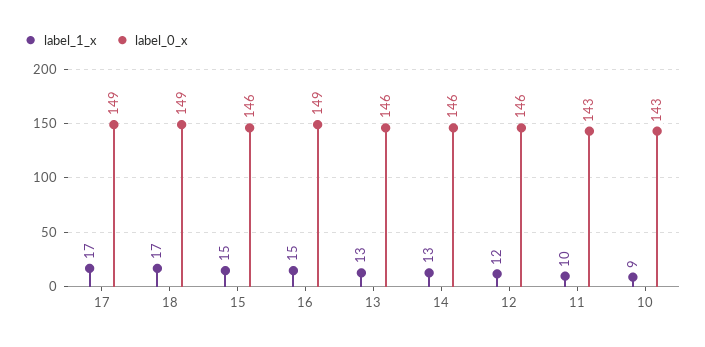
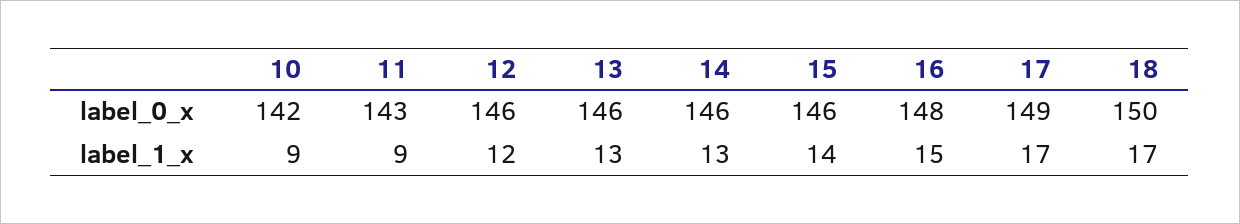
label_0_x, 18: 149 -> 150
label_1_x, 15: 15 -> 14
label_0_x, 16: 149 -> 148
label_1_x, 11: 10 -> 9
label_0_x, 10: 143 -> 142

